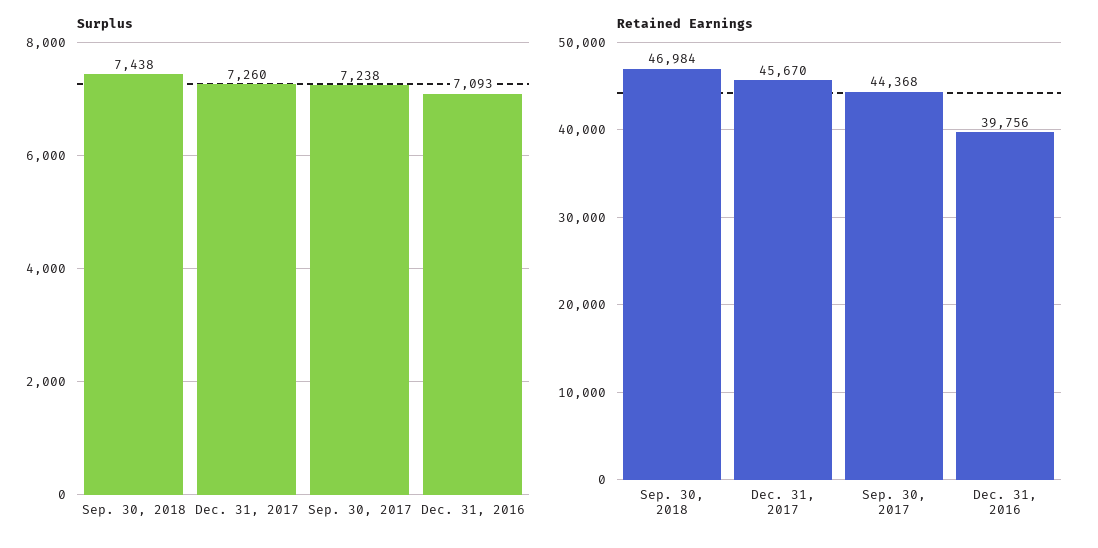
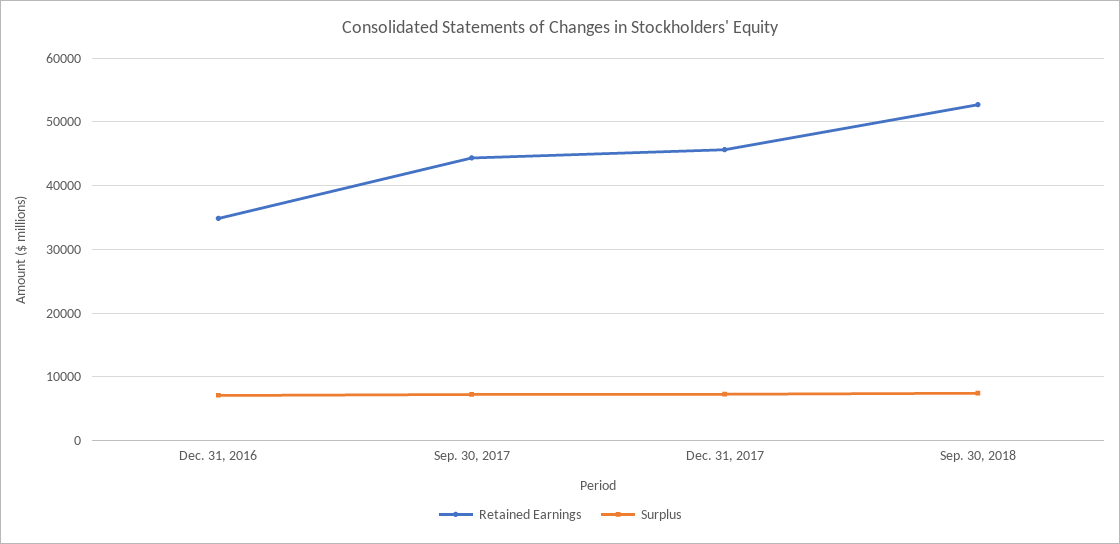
Retained Earnings, Sep. 30, 2018: 46984 -> 53000
Retained Earnings, Dec. 31, 2016: 39756 -> 35000

